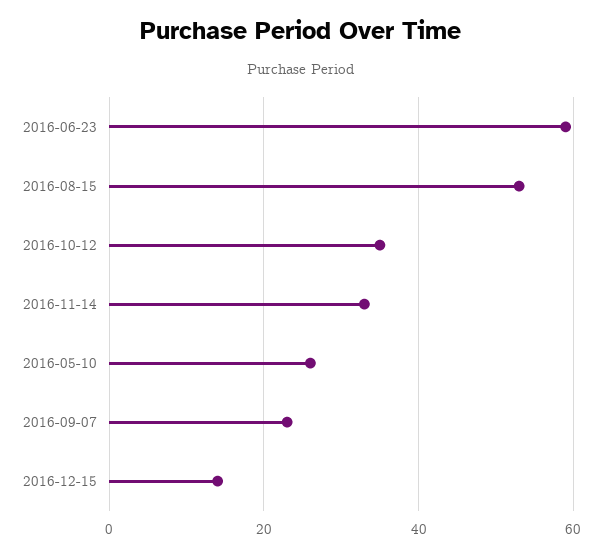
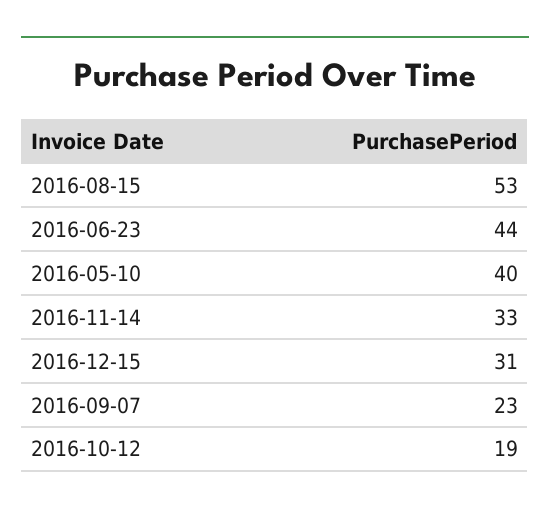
2016-06-23: 60 -> 44
2016-10-12: 35 -> 19
2016-05-10: 25 -> 40
2016-12-15: 15 -> 31

